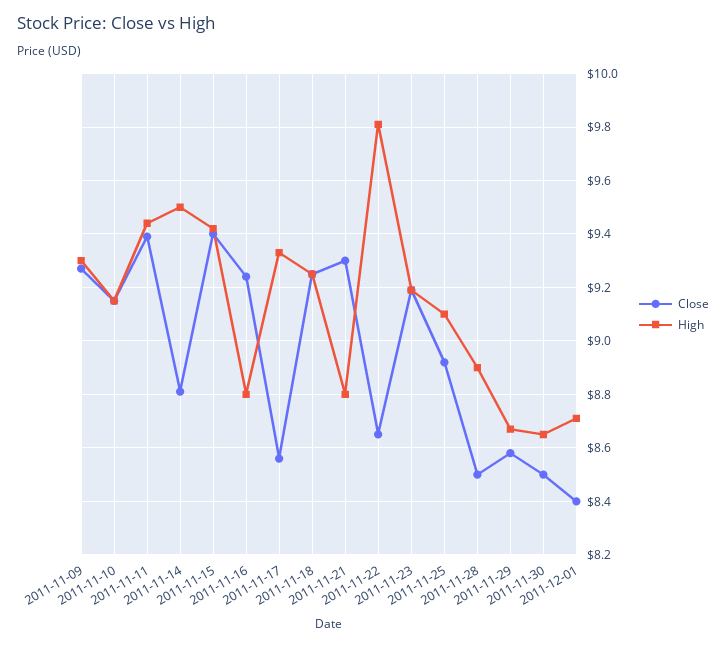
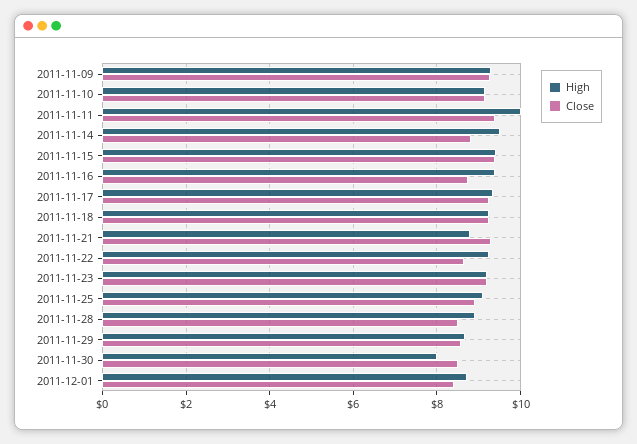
High, 2011-11-11: 9.45 -> 10
Close, 2011-11-16: 9.25 -> 8.8
High, 2011-11-16: 8.8 -> 9.4
Close, 2011-11-17: 8.55 -> 9.2
High, 2011-11-22: 9.8 -> 9.2
High, 2011-11-30: 8.65 -> 8

